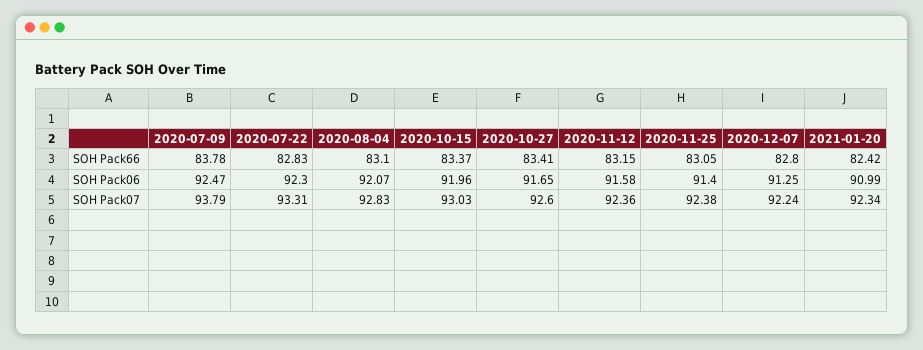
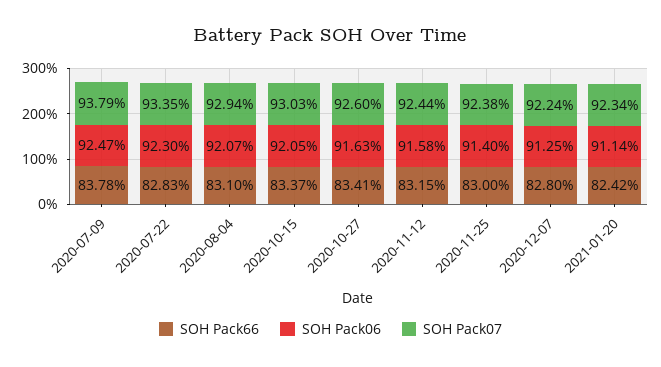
SOH Pack66, 2020-11-25: 83.05 -> 83
SOH Pack06, 2020-10-15: 91.96 -> 92.05
SOH Pack06, 2020-10-27: 91.65 -> 91.63
SOH Pack06, 2021-01-20: 90.99 -> 91.14
SOH Pack07, 2020-07-22: 93.31 -> 93.35
SOH Pack07, 2020-08-04: 92.83 -> 92.94
SOH Pack07, 2020-11-12: 92.36 -> 92.44

